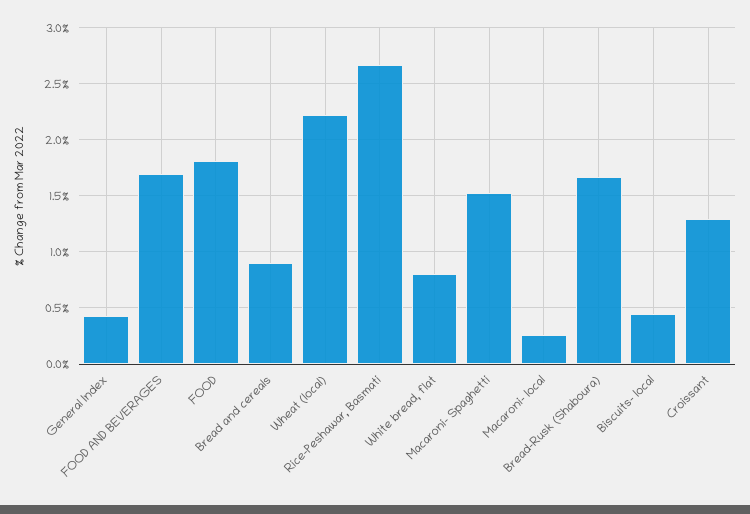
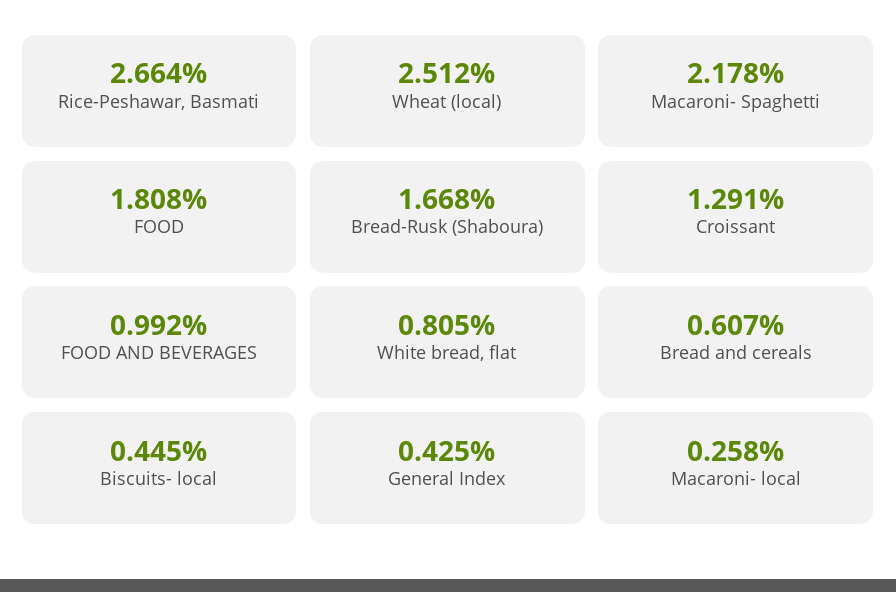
FOOD AND BEVERAGES: 1.7 -> 0.992
Bread and cereals: 0.9 -> 0.607
Wheat (local): 2.2 -> 2.512
Macaroni- Spaghetti: 1.5 -> 2.178

